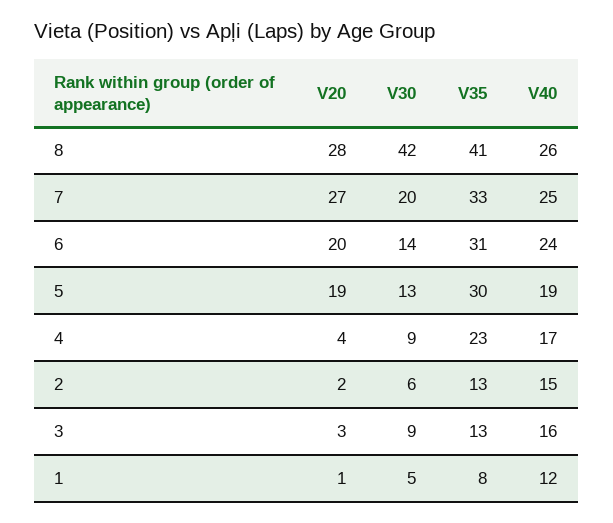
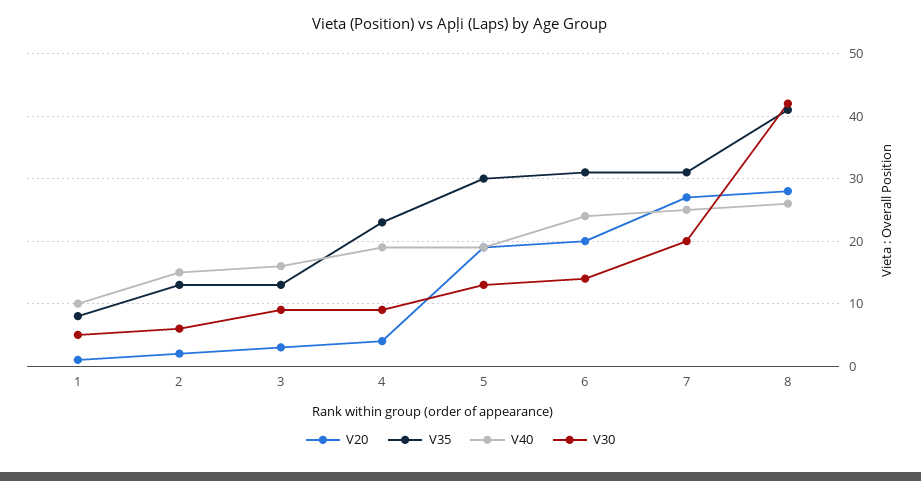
V35, 7: 33 -> 31
V40, 4: 17 -> 19
V40, 1: 12 -> 10

